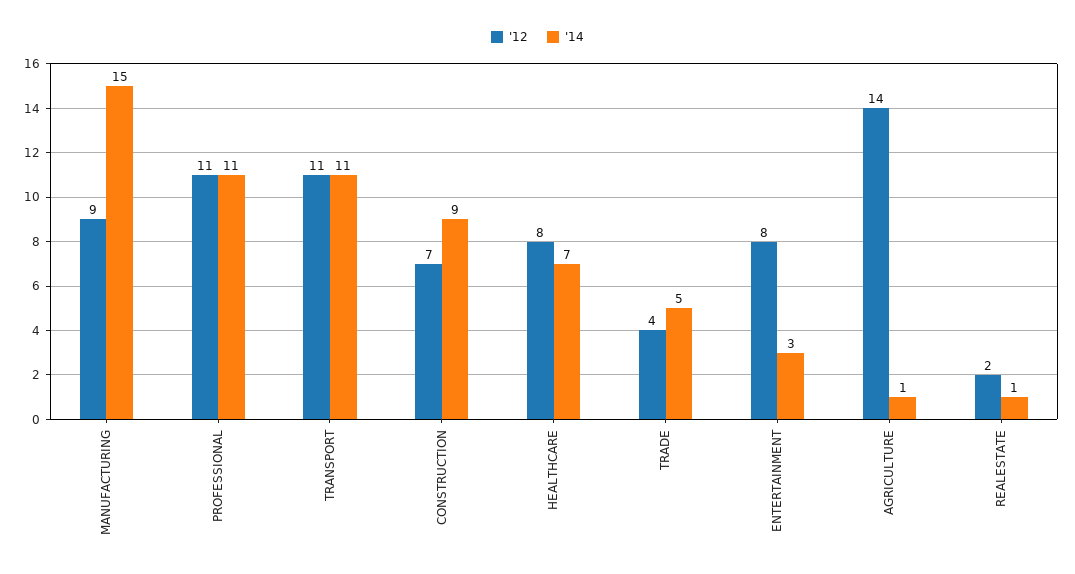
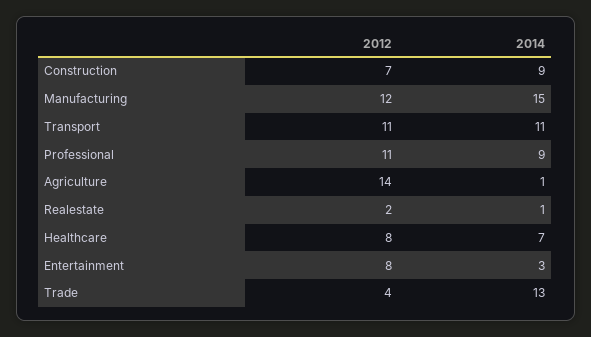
'12, MANUFACTURING: 9 -> 12
'14, PROFESSIONAL: 11 -> 9
'14, TRADE: 5 -> 13

